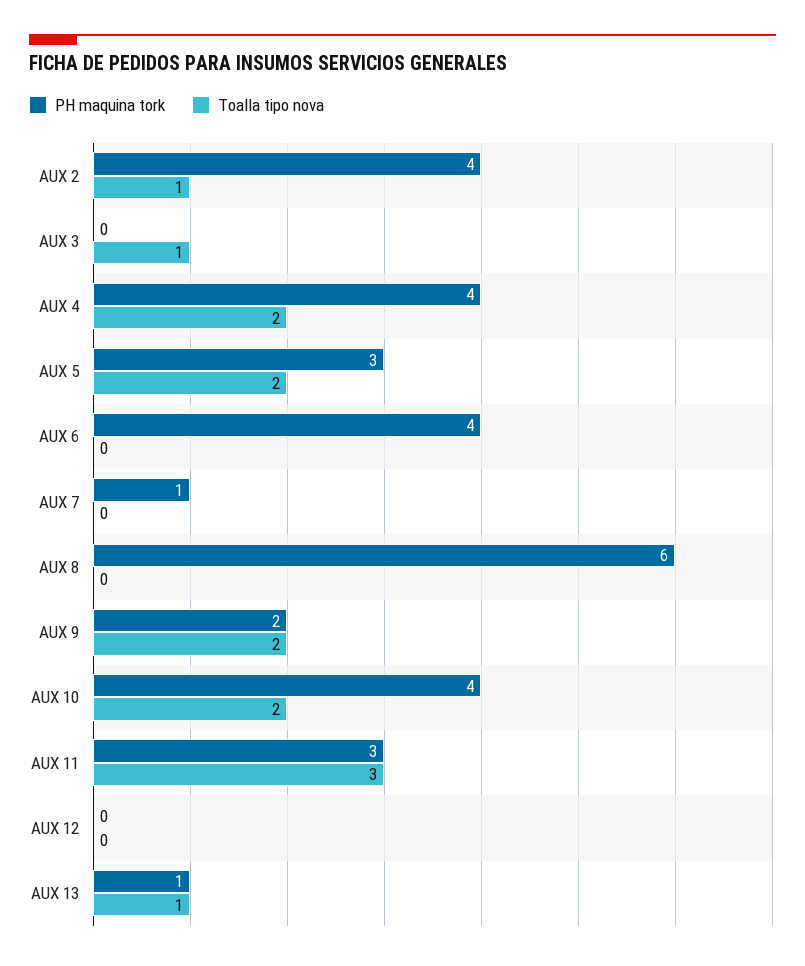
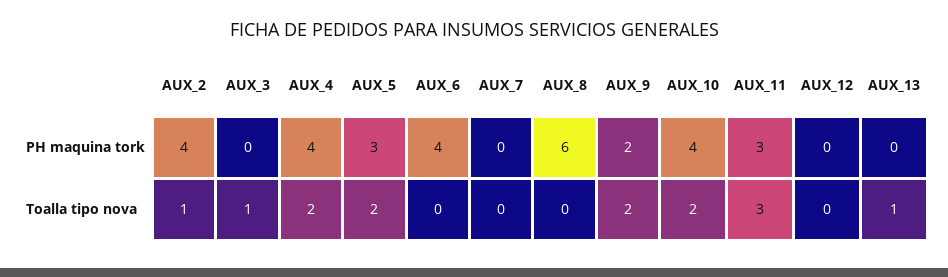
PH maquina tork, AUX 7: 1 -> 0
PH maquina tork, AUX 13: 1 -> 0

